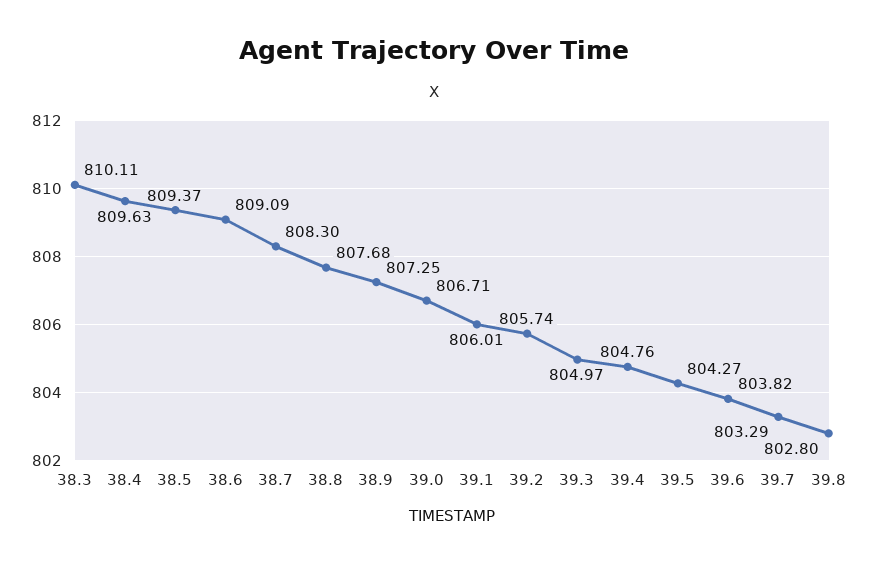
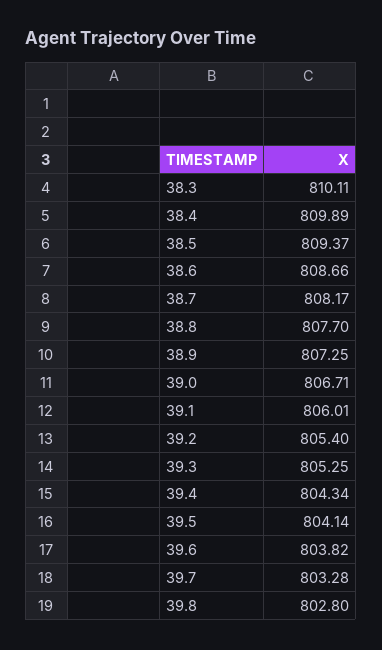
38.4: 809.63 -> 809.89
38.6: 809.09 -> 808.66
38.7: 808.3 -> 808.17
38.8: 807.68 -> 807.7
39.2: 805.74 -> 805.4
39.3: 804.97 -> 805.25
39.4: 804.76 -> 804.34
39.5: 804.27 -> 804.14
39.7: 803.29 -> 803.28

